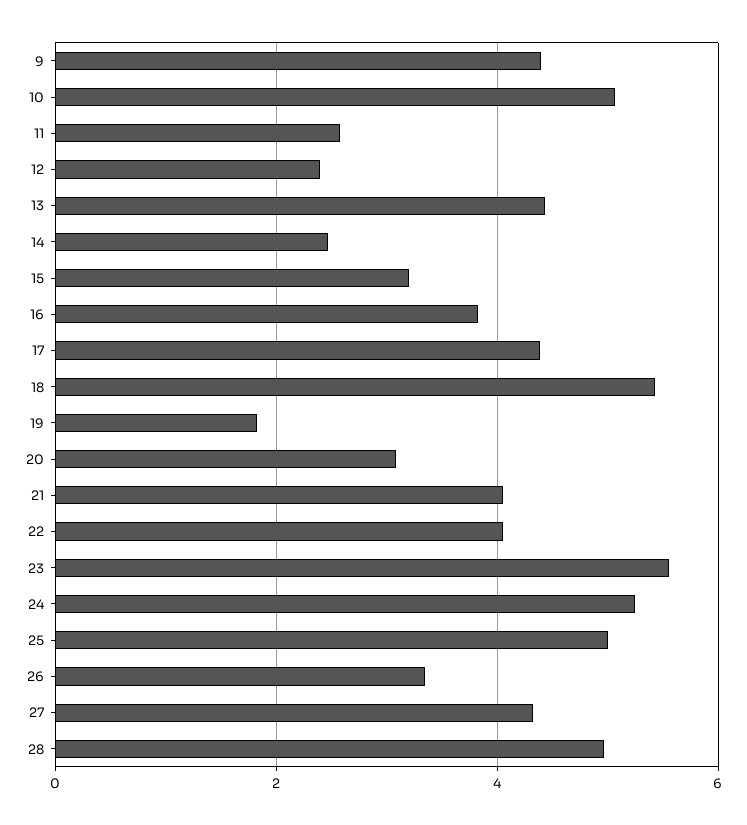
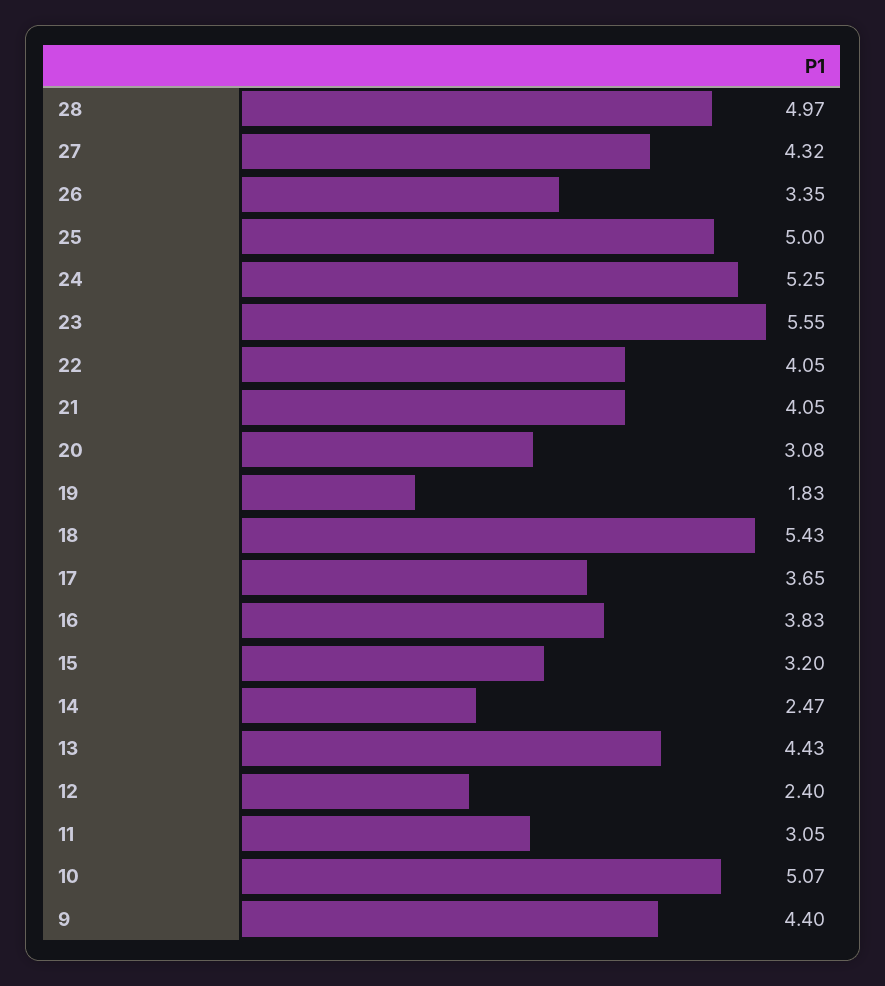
11: 2.6 -> 3.05
17: 4.4 -> 3.65

